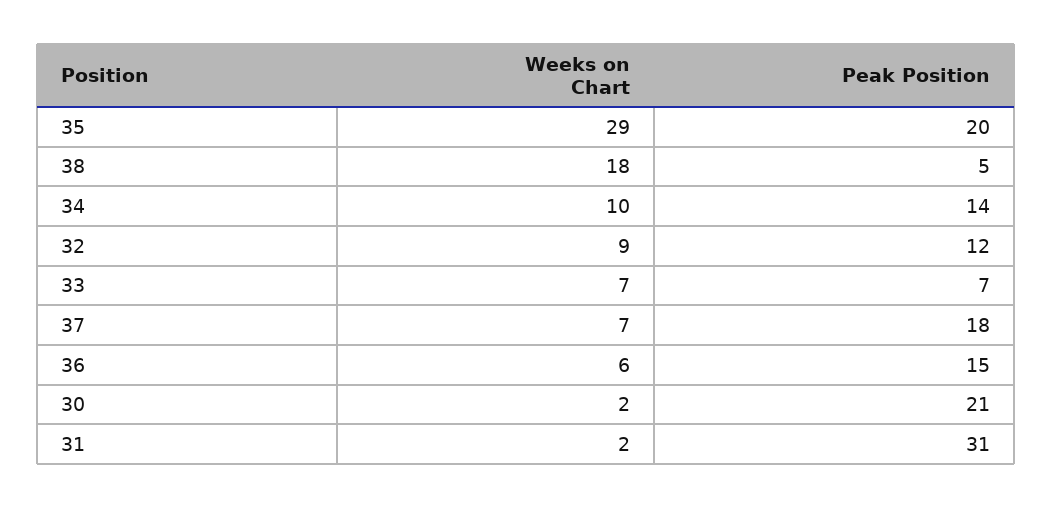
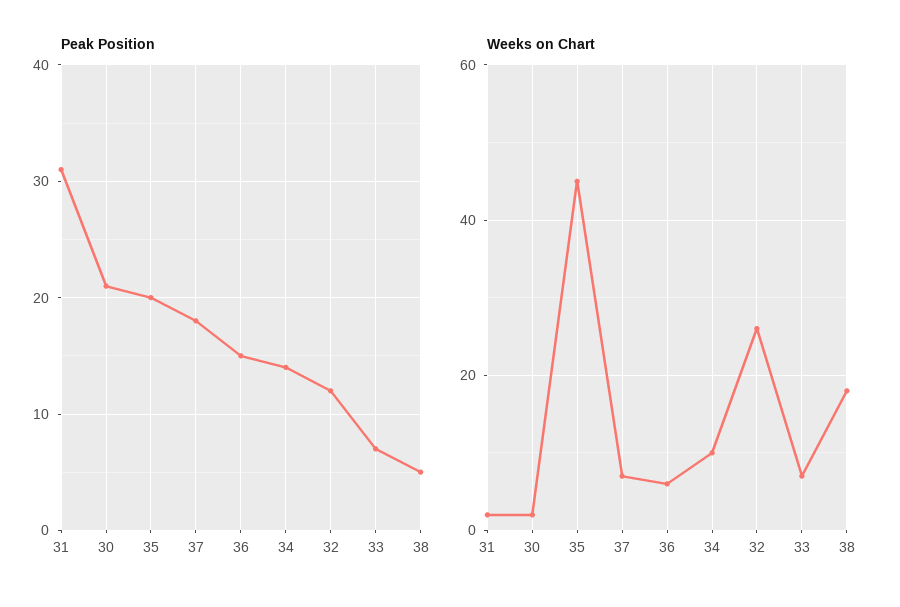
Weeks on Chart, 35: 29 -> 45
Weeks on Chart, 32: 9 -> 25

